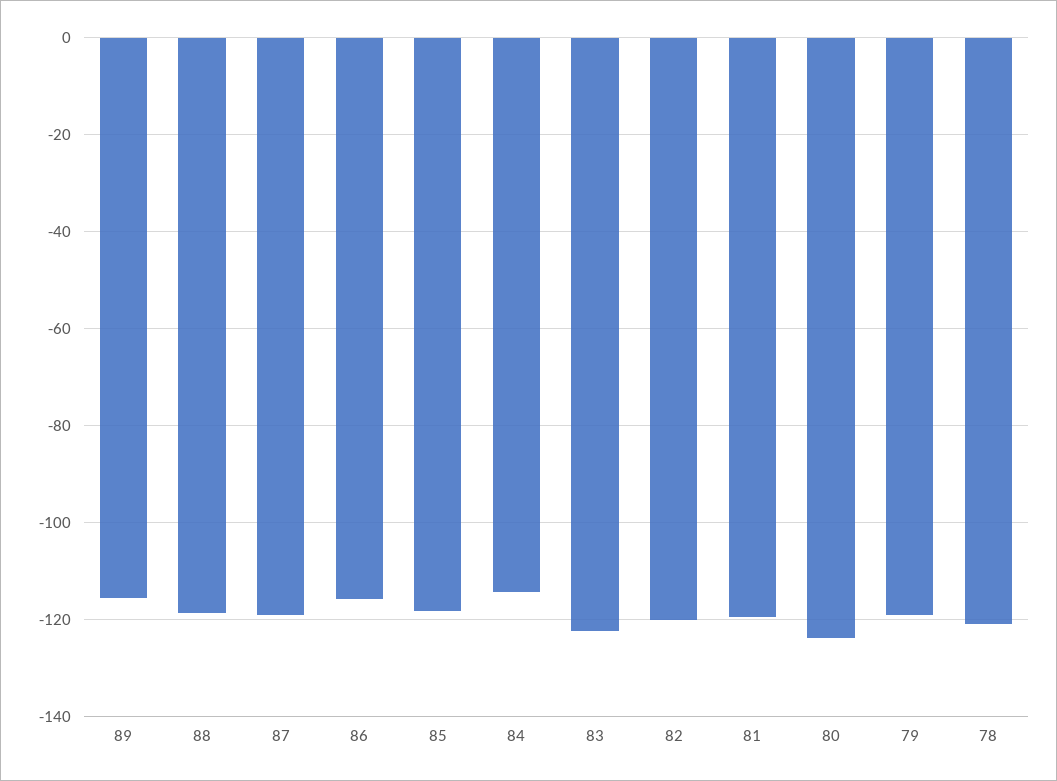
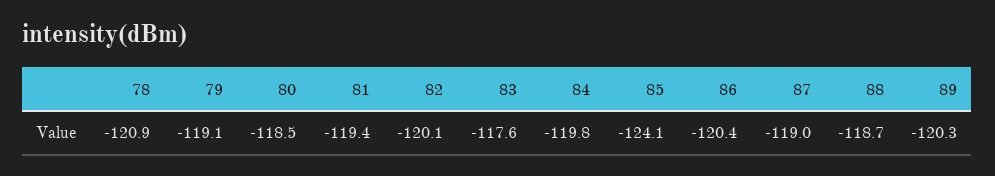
89: -116 -> -120.3
86: -116 -> -120.4
85: -118 -> -124.1
84: -114 -> -119.8
83: -122 -> -117.6
80: -124 -> -118.5

